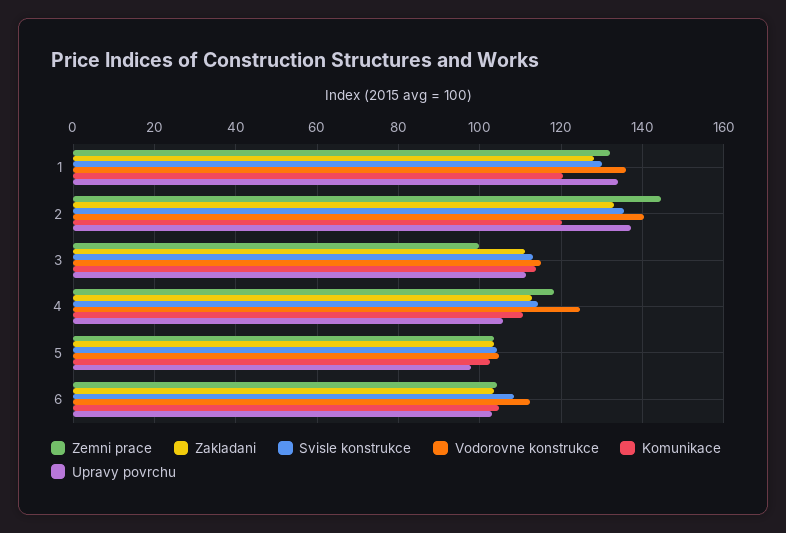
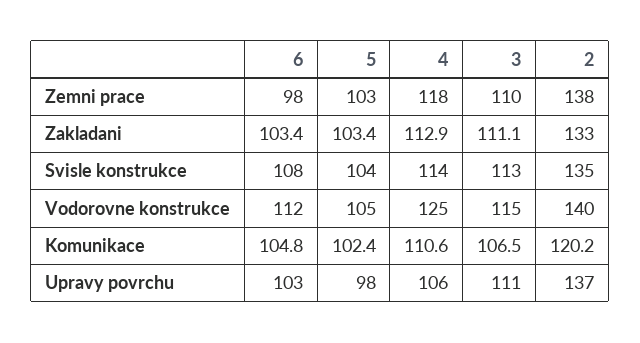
Zemni prace, 1: 132 -> none
Zakladani, 1: 128 -> none
Svisle konstrukce, 1: 130 -> none
Vodorovne konstrukce, 1: 136 -> none
Komunikace, 1: 120 -> none
Upravy povrchu, 1: 134 -> none
Zemni prace, 2: 144 -> 138
Zemni prace, 3: 100 -> 110
Komunikace, 3: 114 -> 106.5
Zemni prace, 6: 104 -> 98

